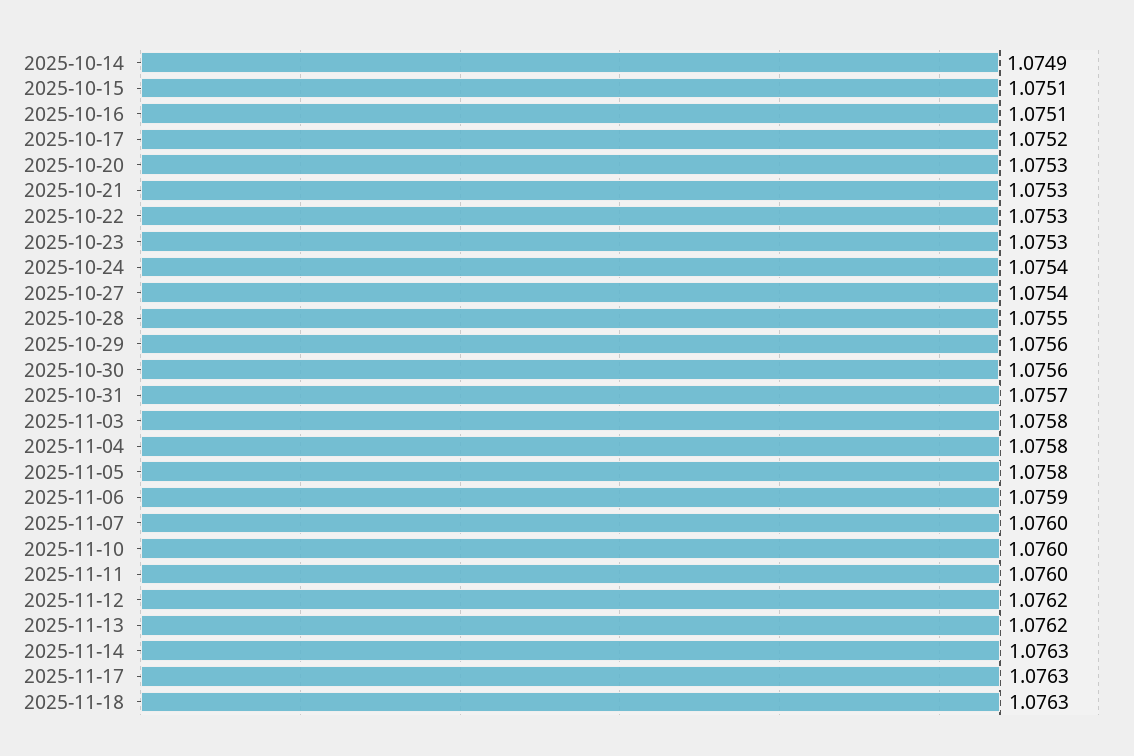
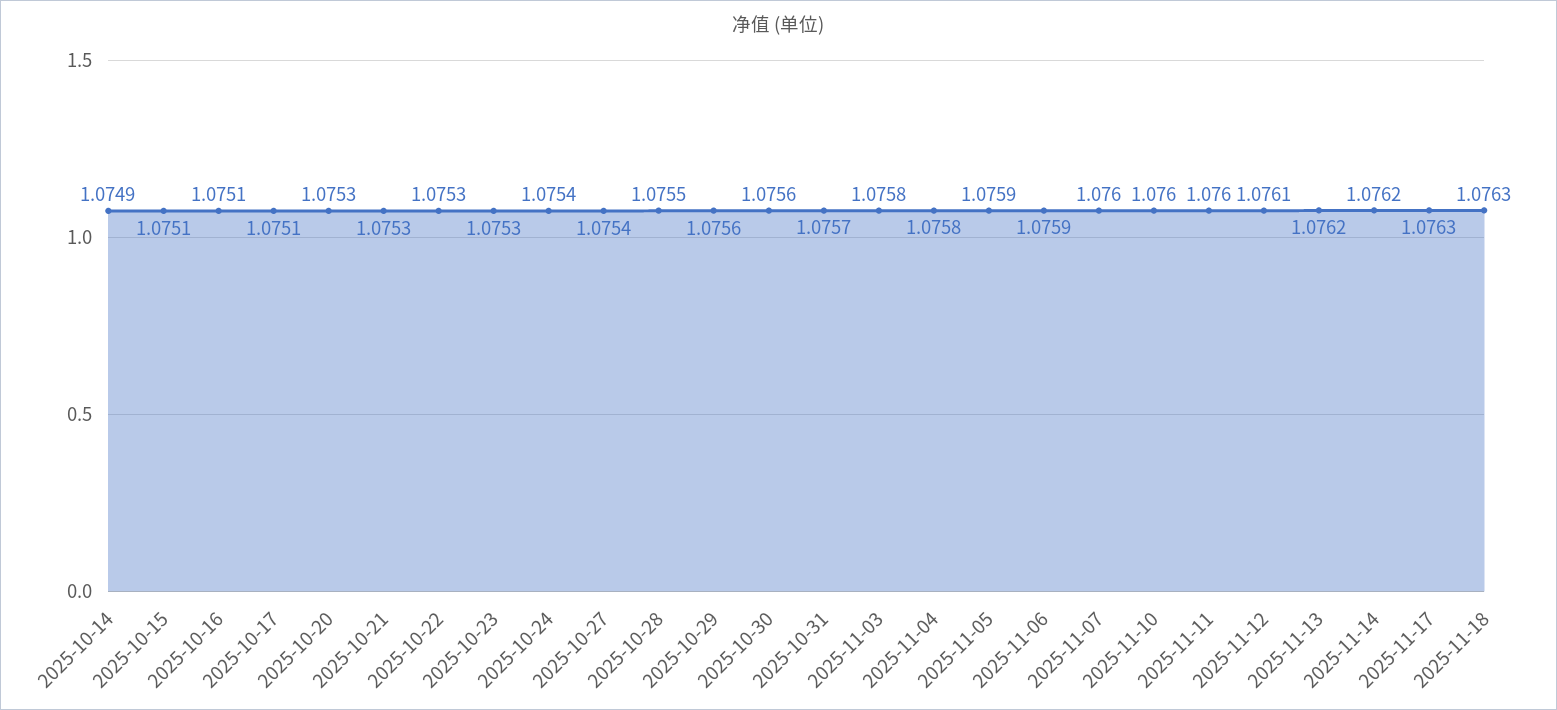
2025-10-17: 1.0752 -> 1.0751
2025-11-05: 1.0758 -> 1.0759
2025-11-12: 1.0762 -> 1.0761
2025-11-14: 1.0763 -> 1.0762

